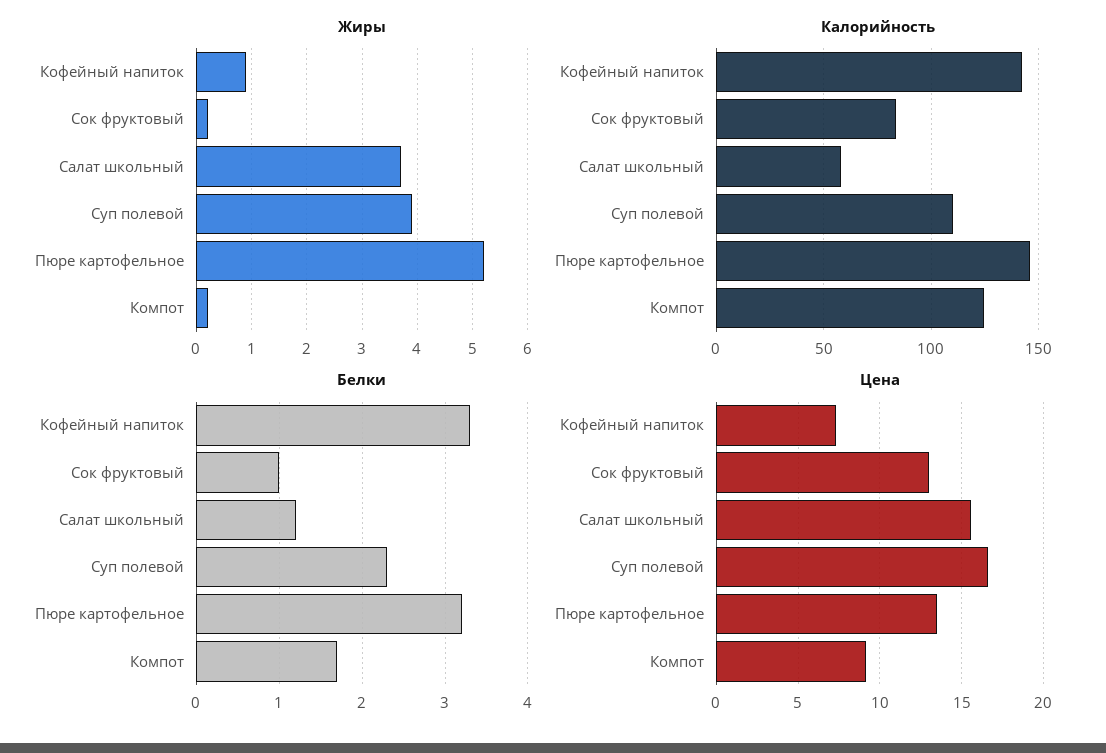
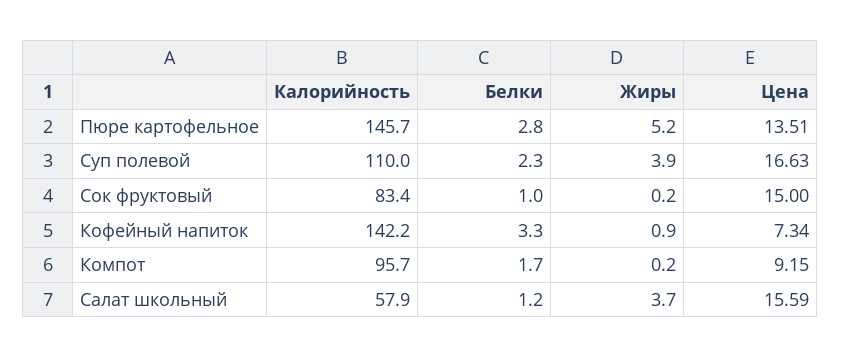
Калорийность, Компот: 125 -> 95.7
Белки, Пюре картофельное: 3.2 -> 2.8
Цена, Сок фруктовый: 13 -> 15

